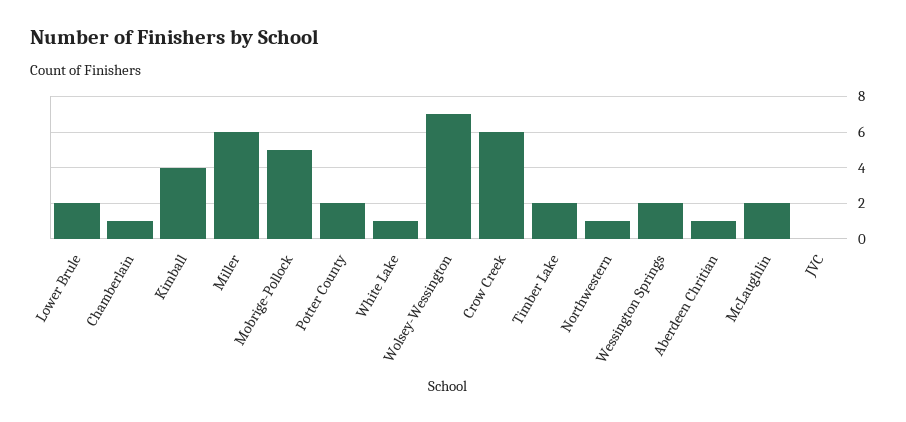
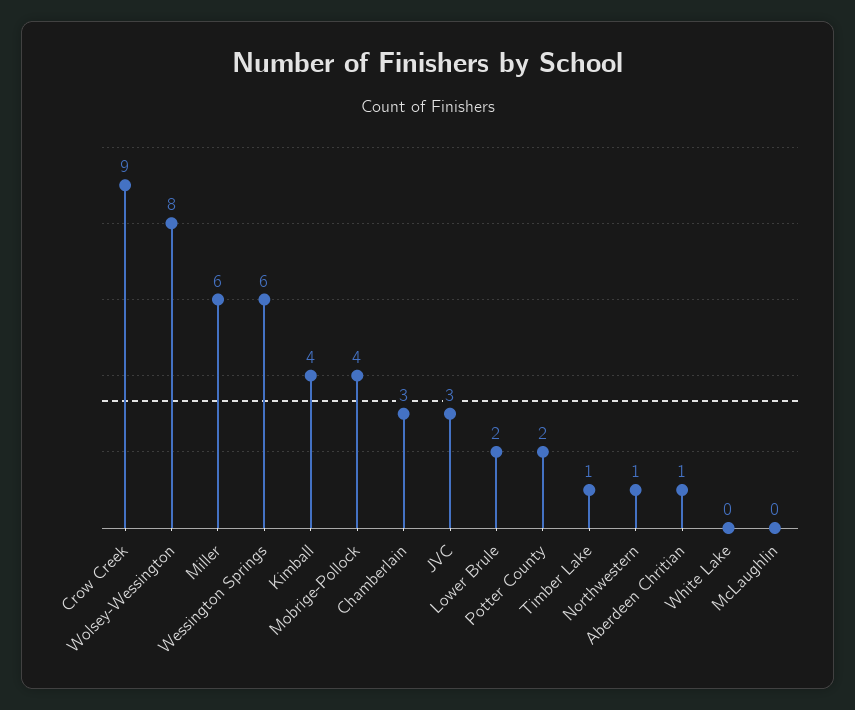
Chamberlain: 1 -> 3
Mobrige-Pollock: 5 -> 4
White Lake: 1 -> 0
Wolsey-Wessington: 7 -> 8
Crow Creek: 6 -> 9
Timber Lake: 2 -> 1
Wessington Springs: 2 -> 6
McLaughlin: 2 -> 0
JVC: 0 -> 3

